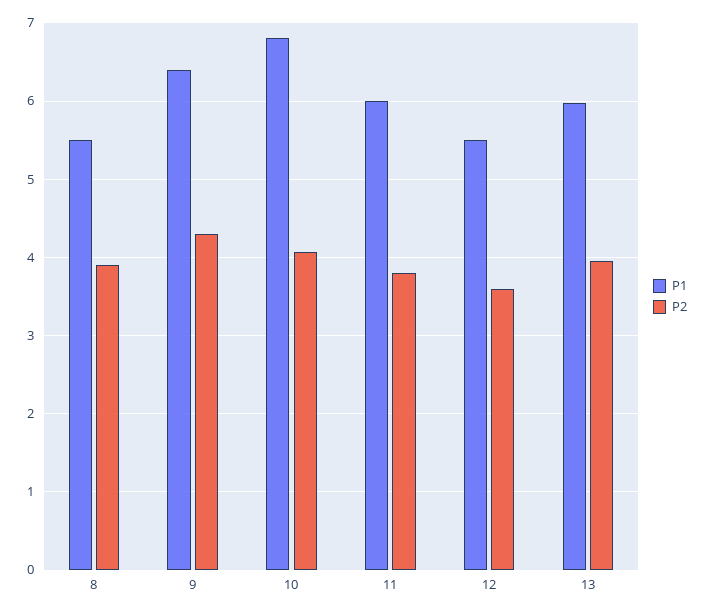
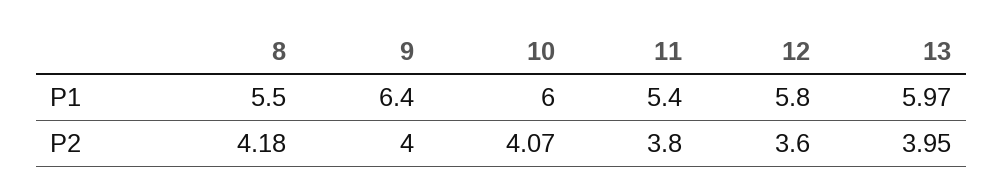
P2, 8: 3.9 -> 4.18
P2, 9: 4.3 -> 4
P1, 10: 6.8 -> 6
P1, 11: 6 -> 5.4
P1, 12: 5.5 -> 5.8

